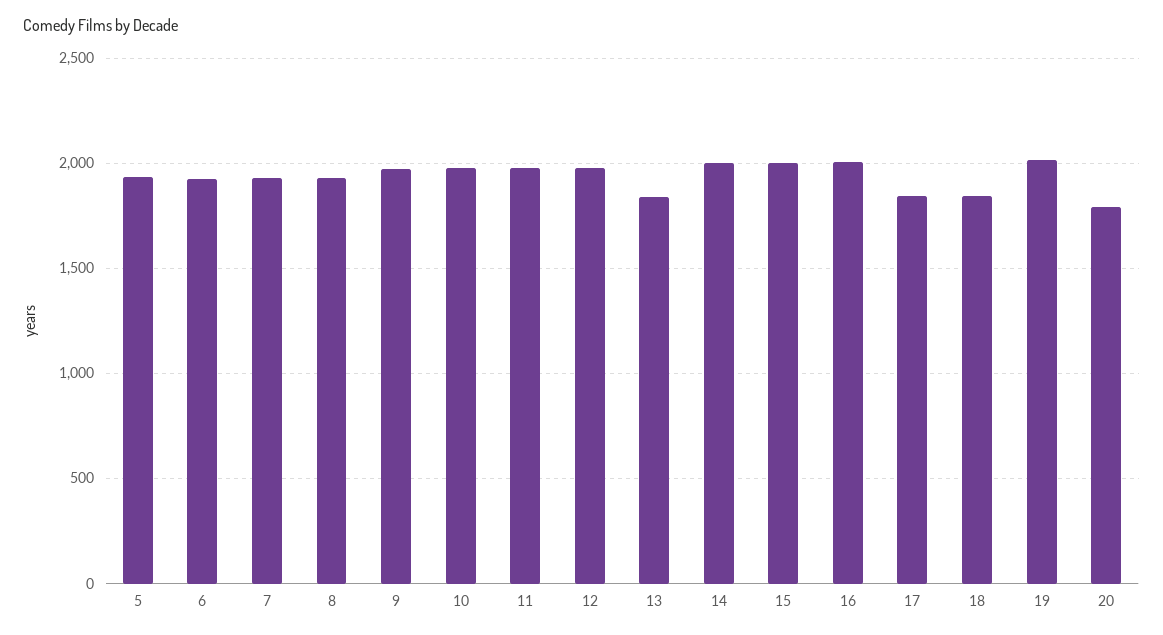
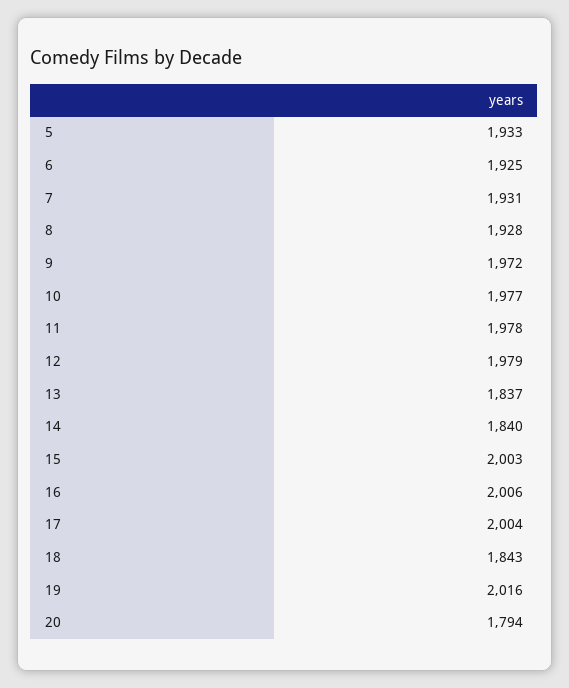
14: 2000 -> 1840
17: 1850 -> 2004

